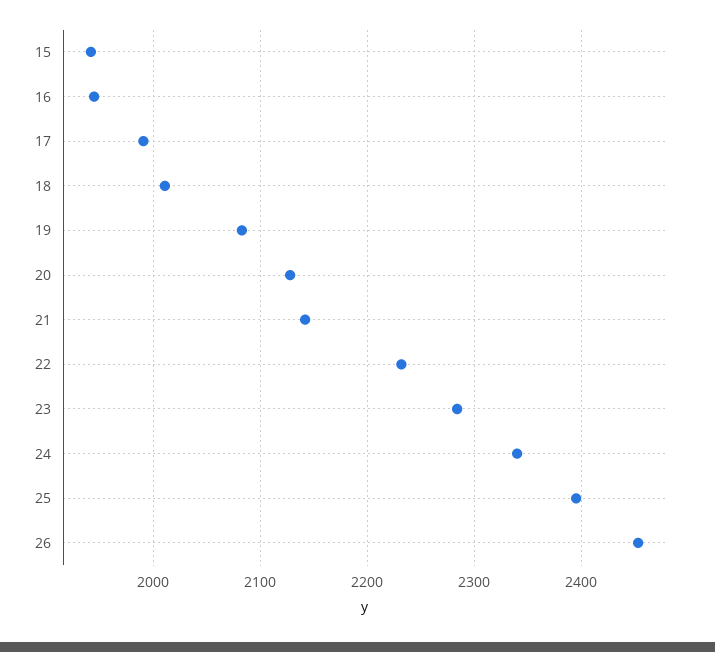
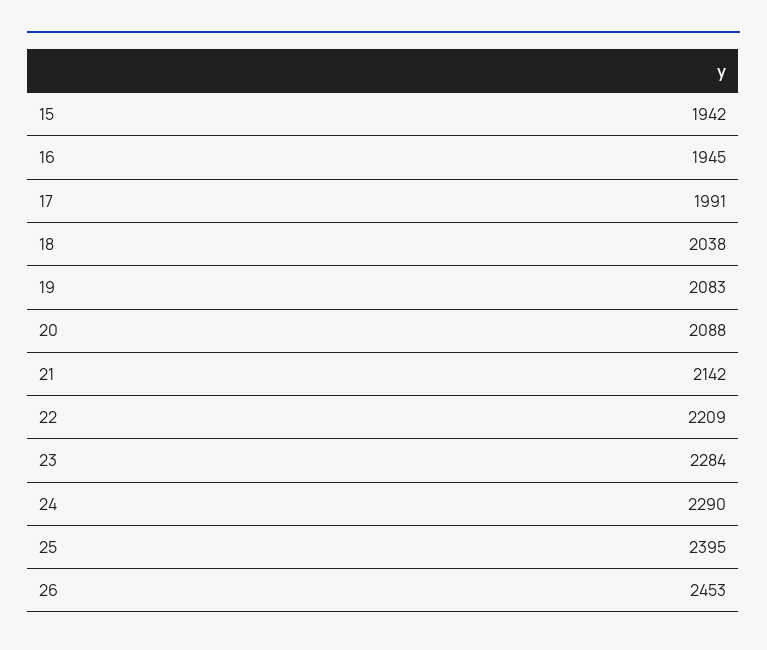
18: 2010 -> 2038
20: 2130 -> 2088
22: 2230 -> 2209
24: 2340 -> 2290

